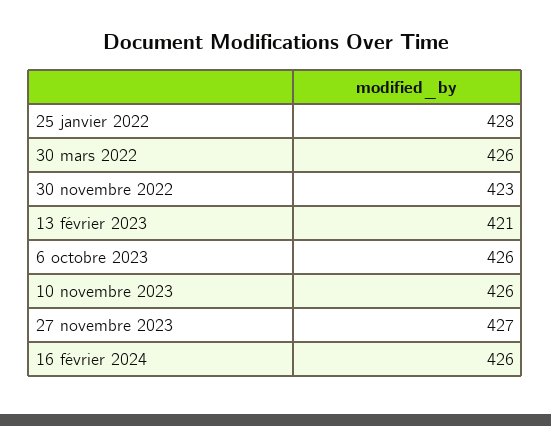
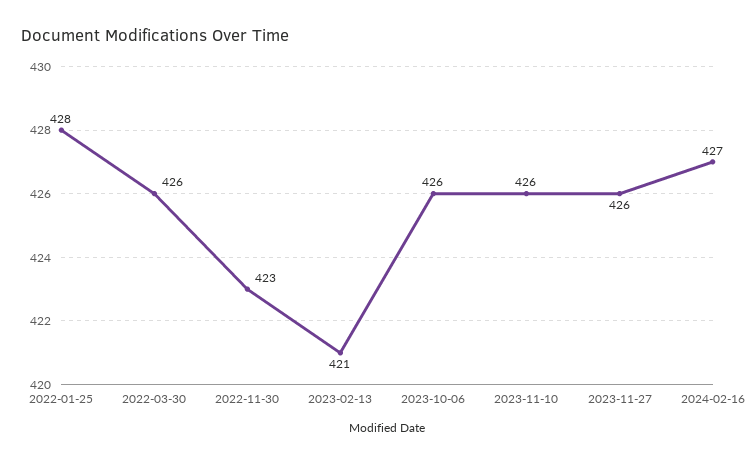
27 novembre 2023: 427 -> 426
16 février 2024: 426 -> 427

